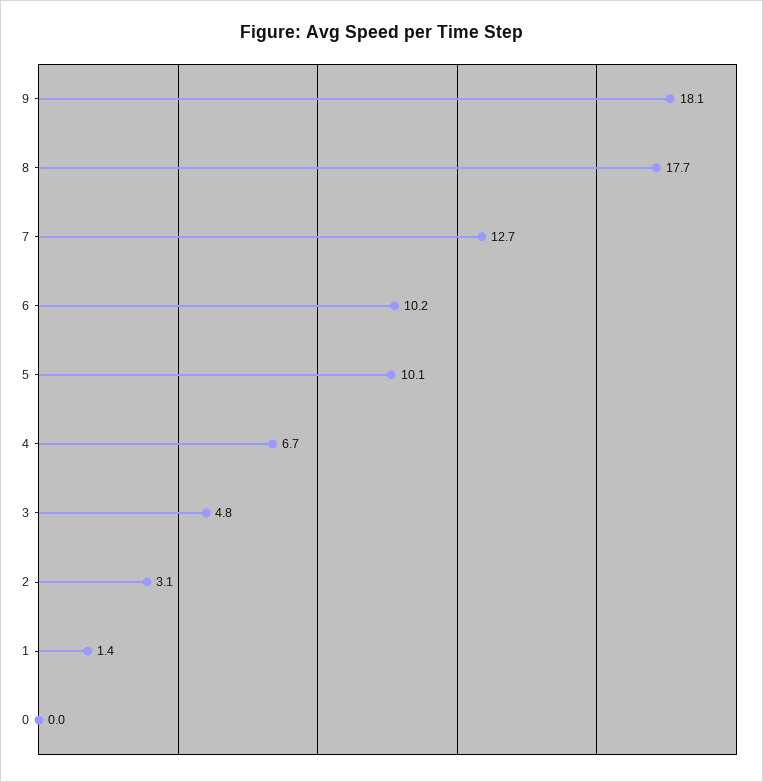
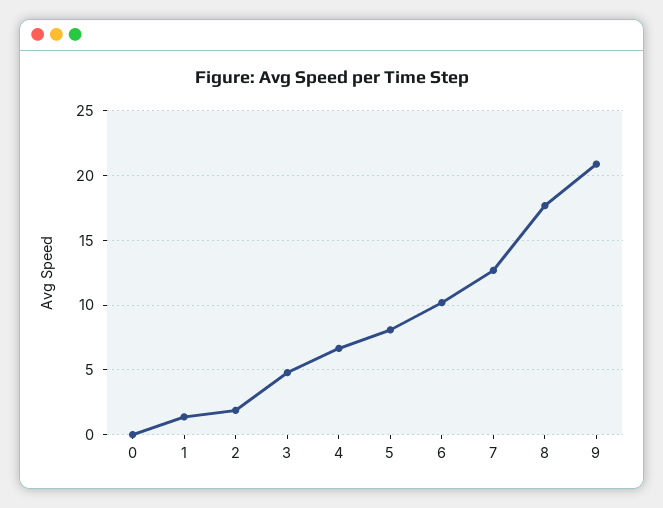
9: 18.1 -> 21
5: 10.1 -> 8
2: 3.1 -> 2

